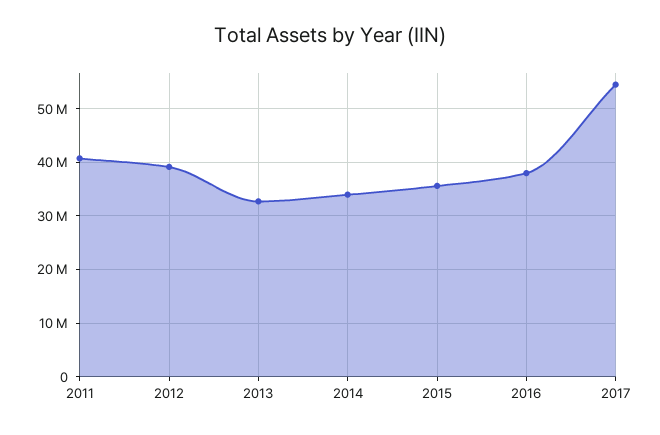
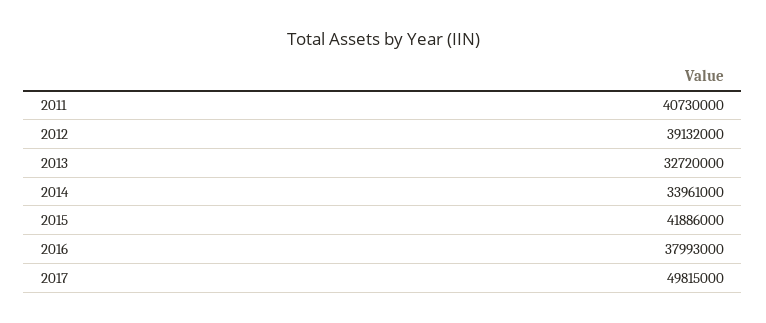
2015: 36000000 -> 41886000
2017: 54000000 -> 49815000

